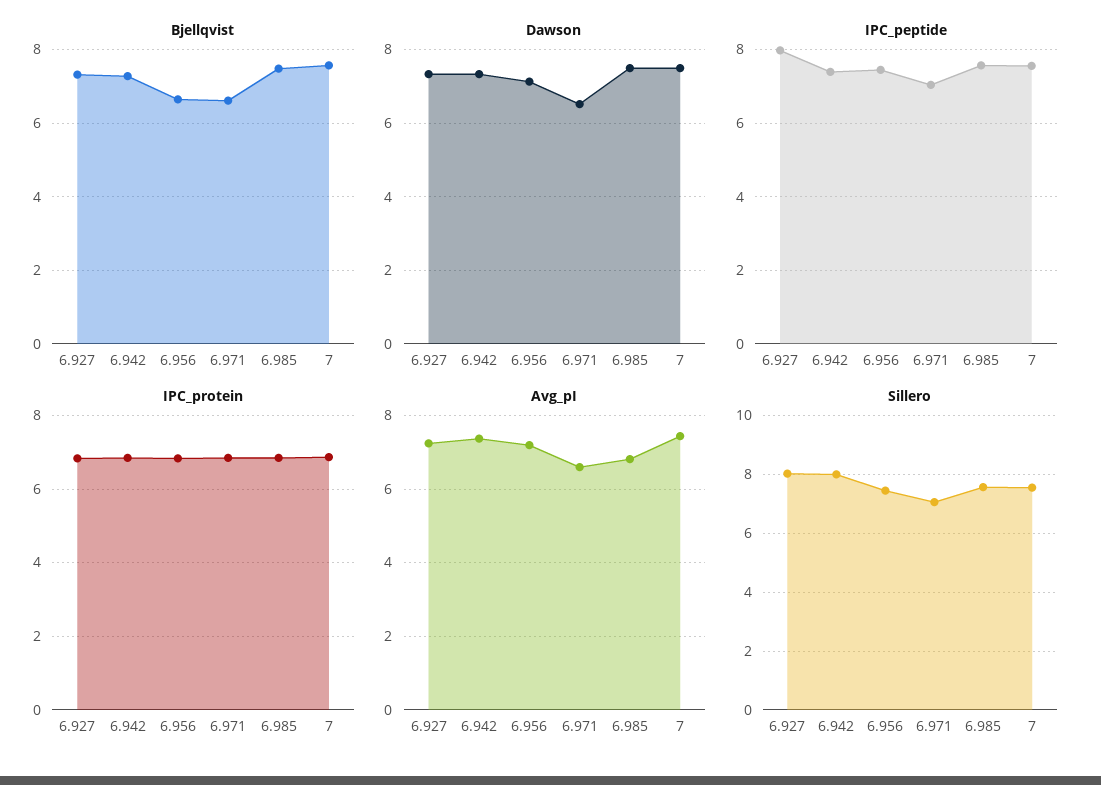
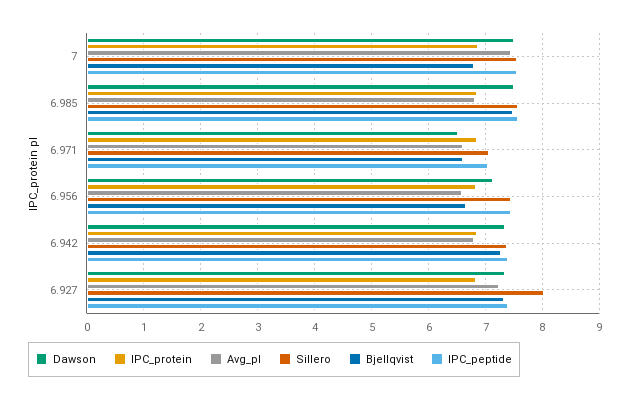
Bjellqvist, 7: 7.6 -> 6.8
IPC_peptide, 6.927: 8 -> 7.4
Avg_pI, 6.942: 7.4 -> 6.8
Avg_pI, 6.956: 7.2 -> 6.6
Sillero, 6.942: 8 -> 7.4

